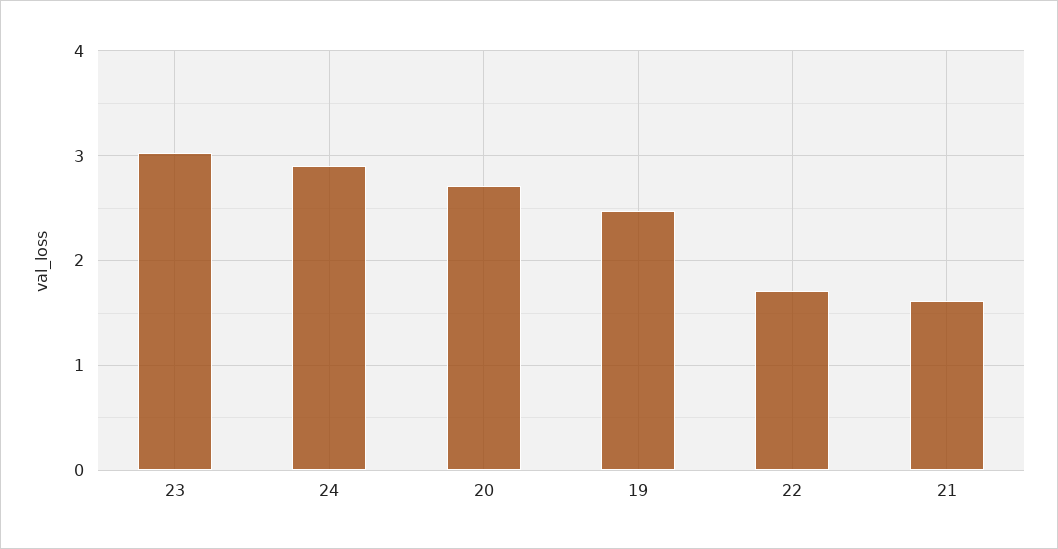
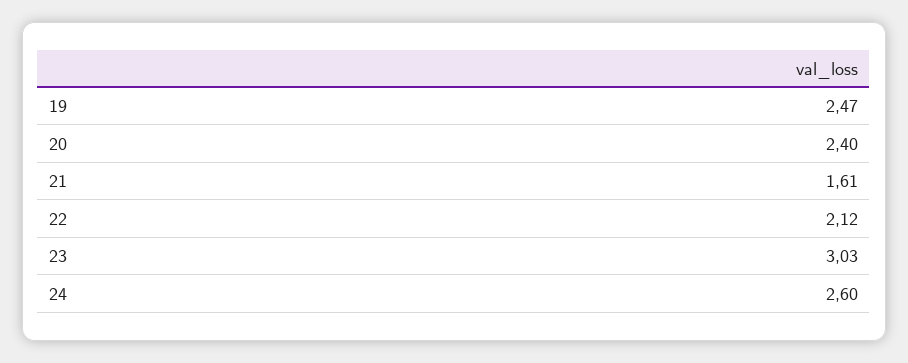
24: 2.9 -> 2.6
20: 2.7 -> 2.4
22: 1.7 -> 2.12

